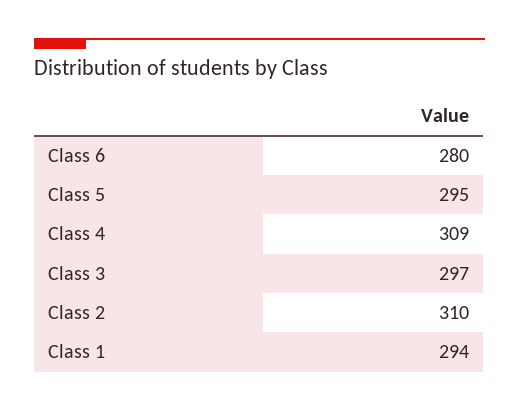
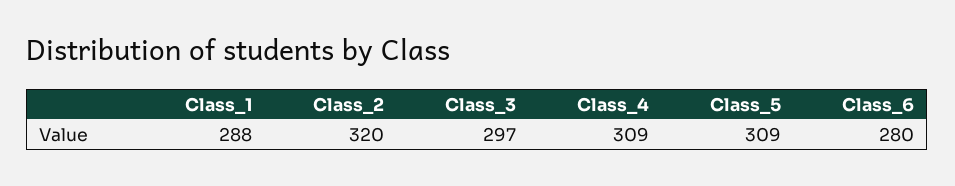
Class 5: 295 -> 309
Class 2: 310 -> 320
Class 1: 294 -> 288

